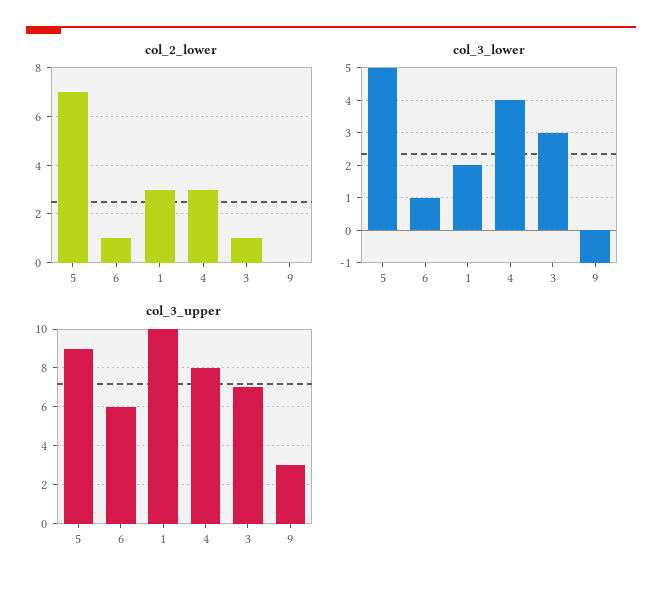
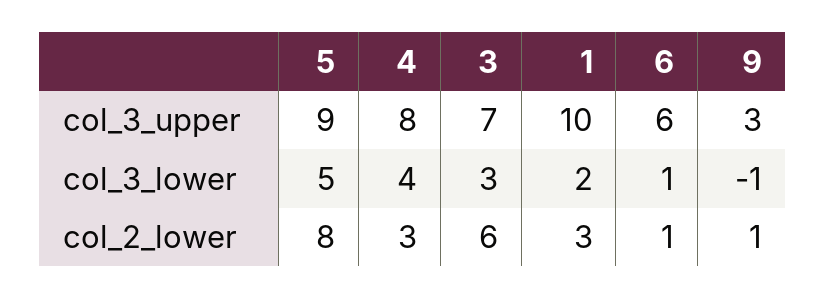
col_2_lower, 5: 7 -> 8
col_2_lower, 3: 1 -> 6
col_2_lower, 9: 0 -> 1

